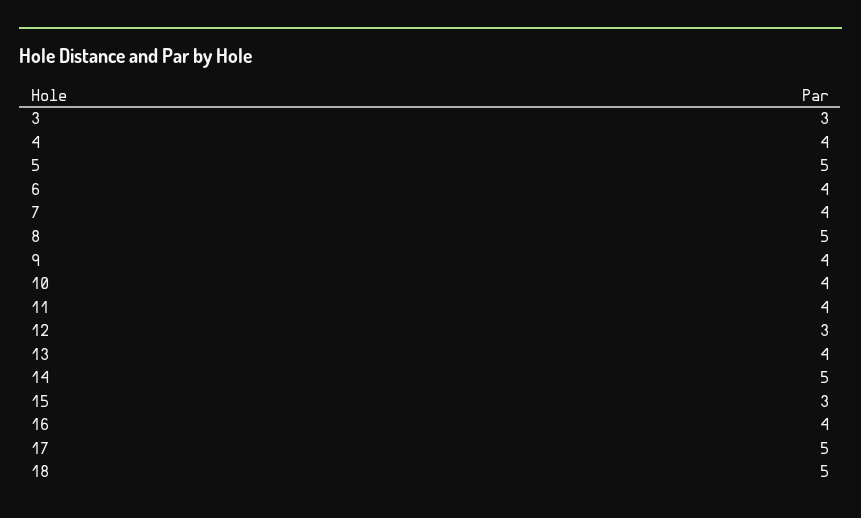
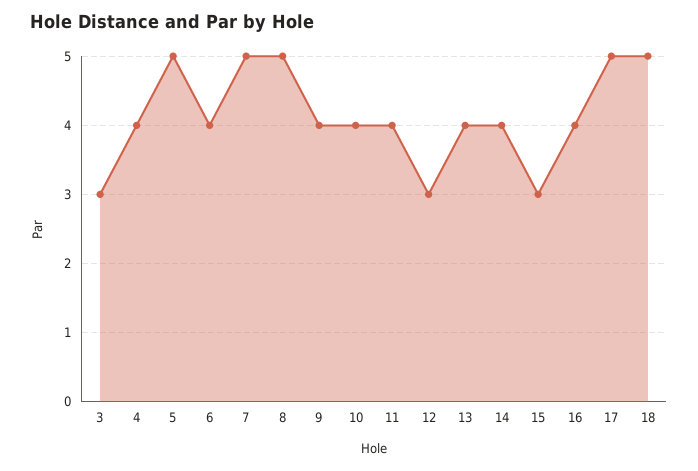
7: 4 -> 5
14: 5 -> 4

